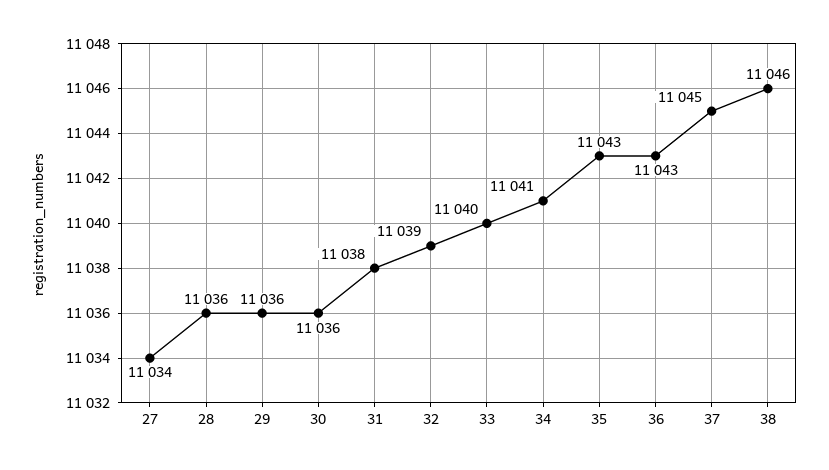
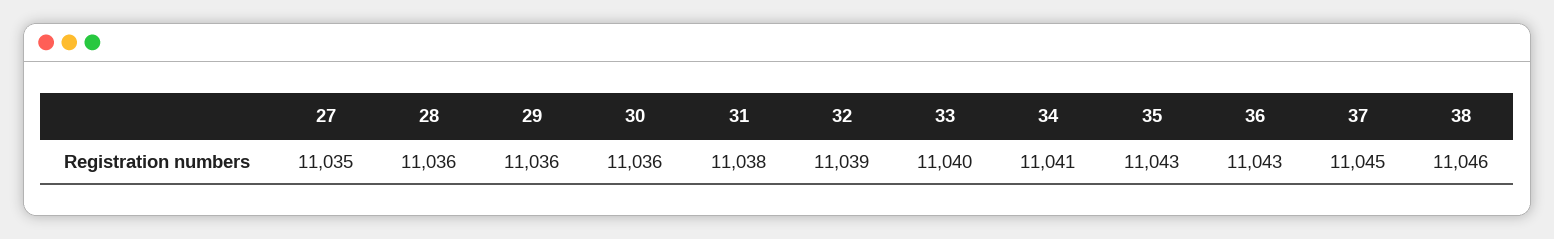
27: 11034 -> 11035

